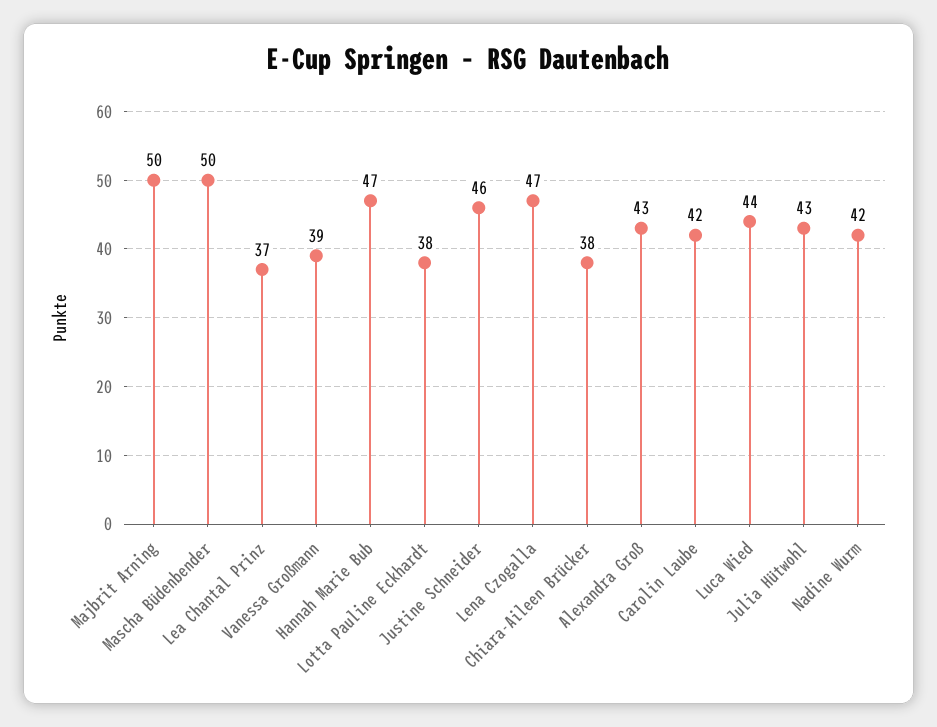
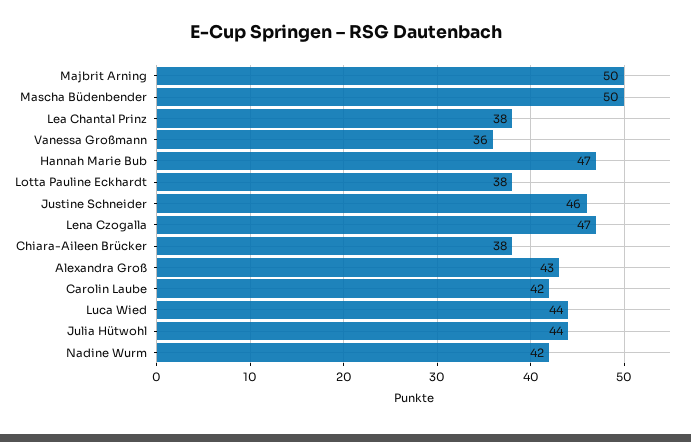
Lea Chantal Prinz: 37 -> 38
Vanessa Großmann: 39 -> 36
Julia Hütwohl: 43 -> 44

